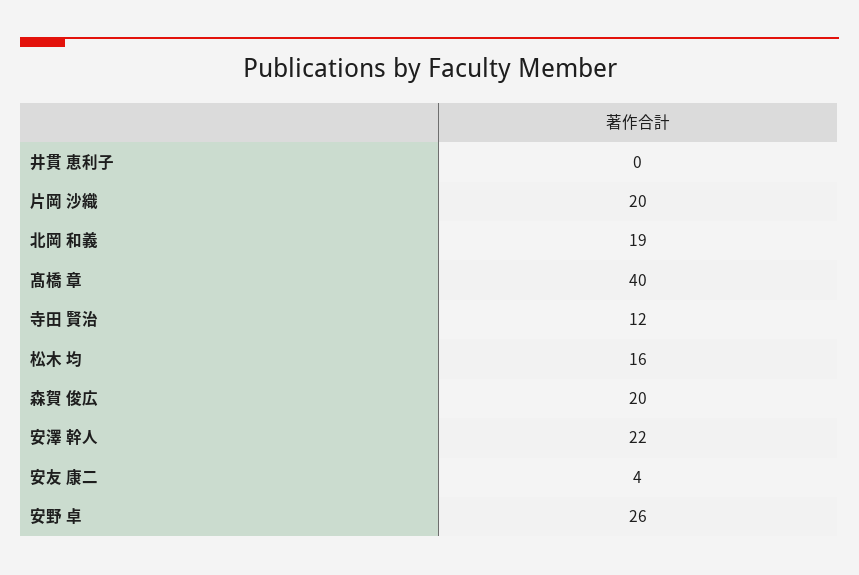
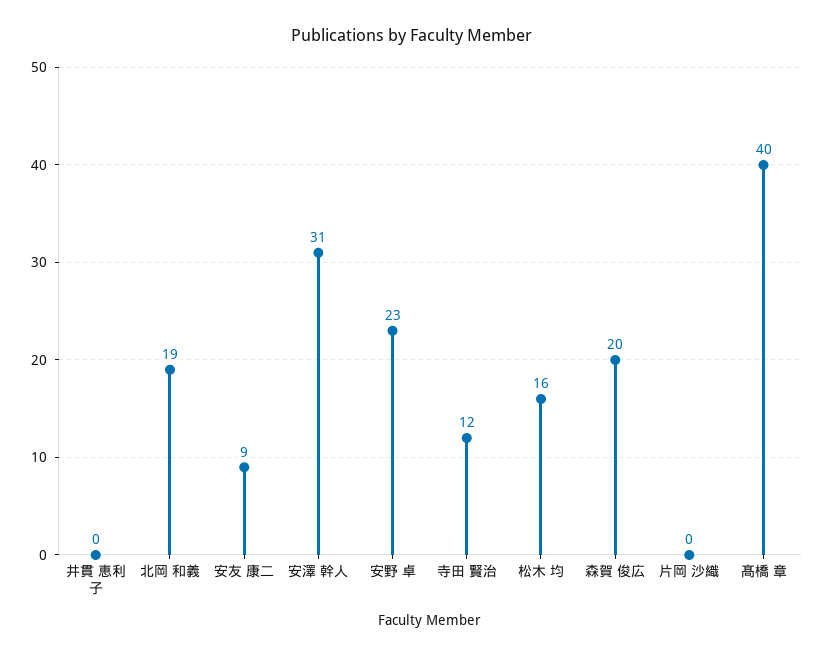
片岡 沙織: 20 -> 0
安澤 幹人: 22 -> 31
安友 康二: 4 -> 9
安野 卓: 26 -> 23

